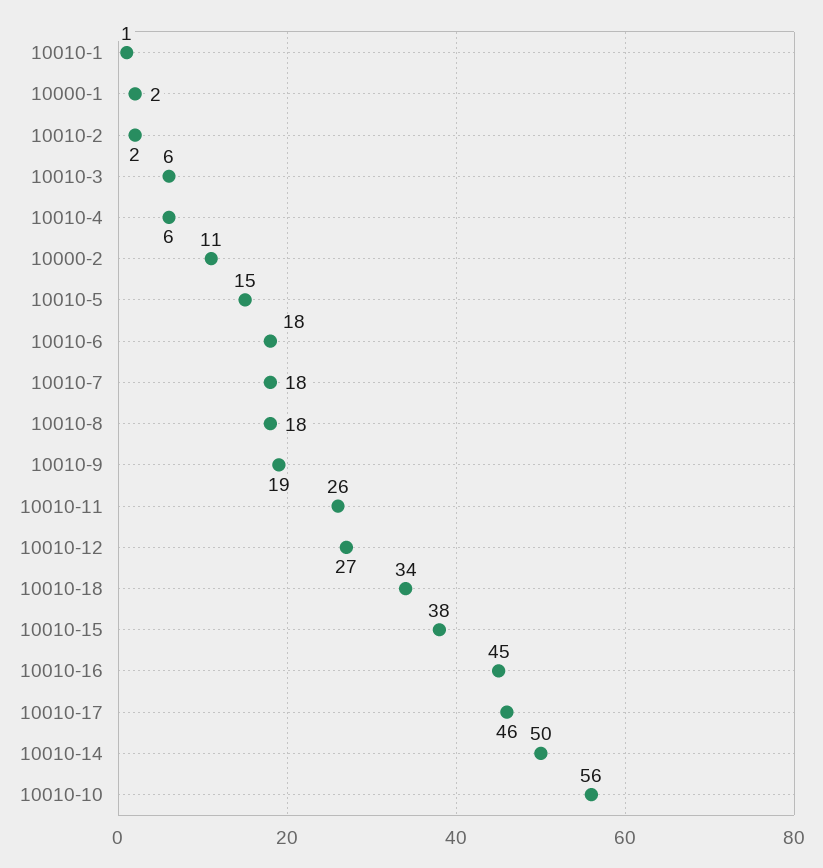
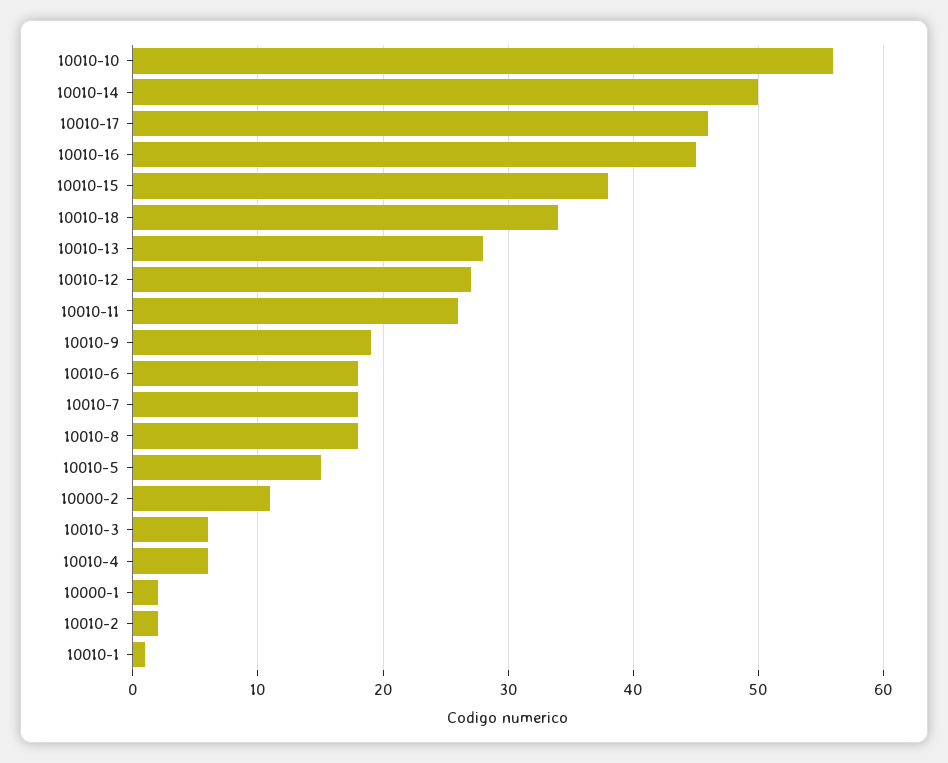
10010-13: none -> 28

